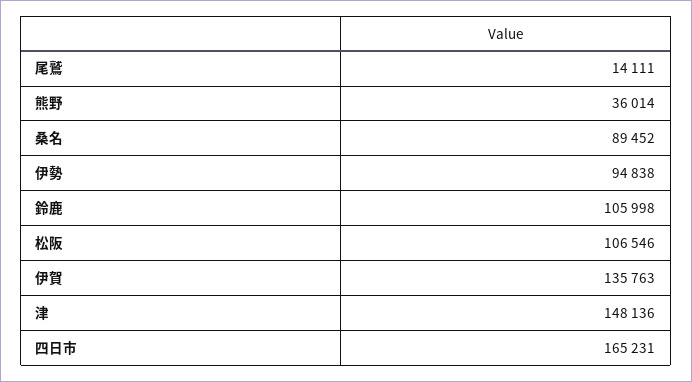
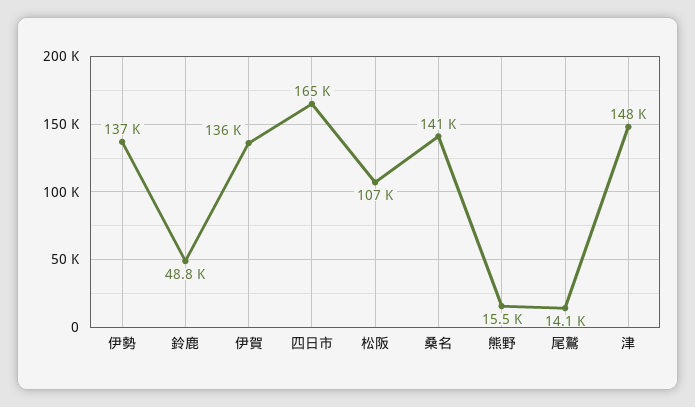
熊野: 36014 -> 15500
桑名: 89452 -> 141000
伊勢: 94838 -> 137000
鈴鹿: 105998 -> 48800

